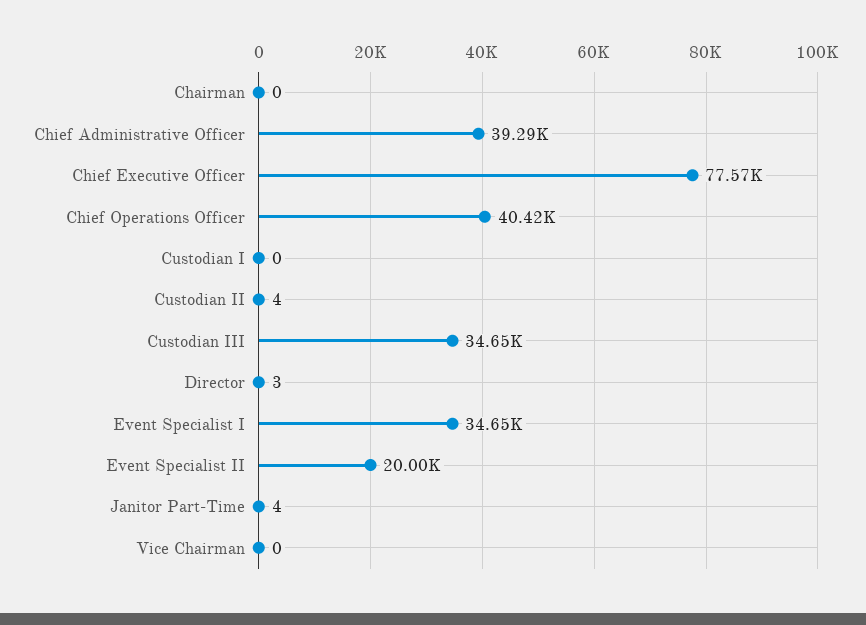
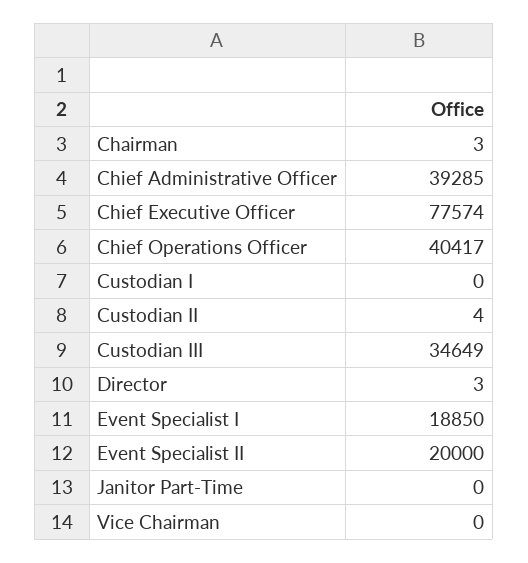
Chairman: 0 -> 3
Event Specialist I: 34650 -> 18850
Janitor Part-Time: 4 -> 0

